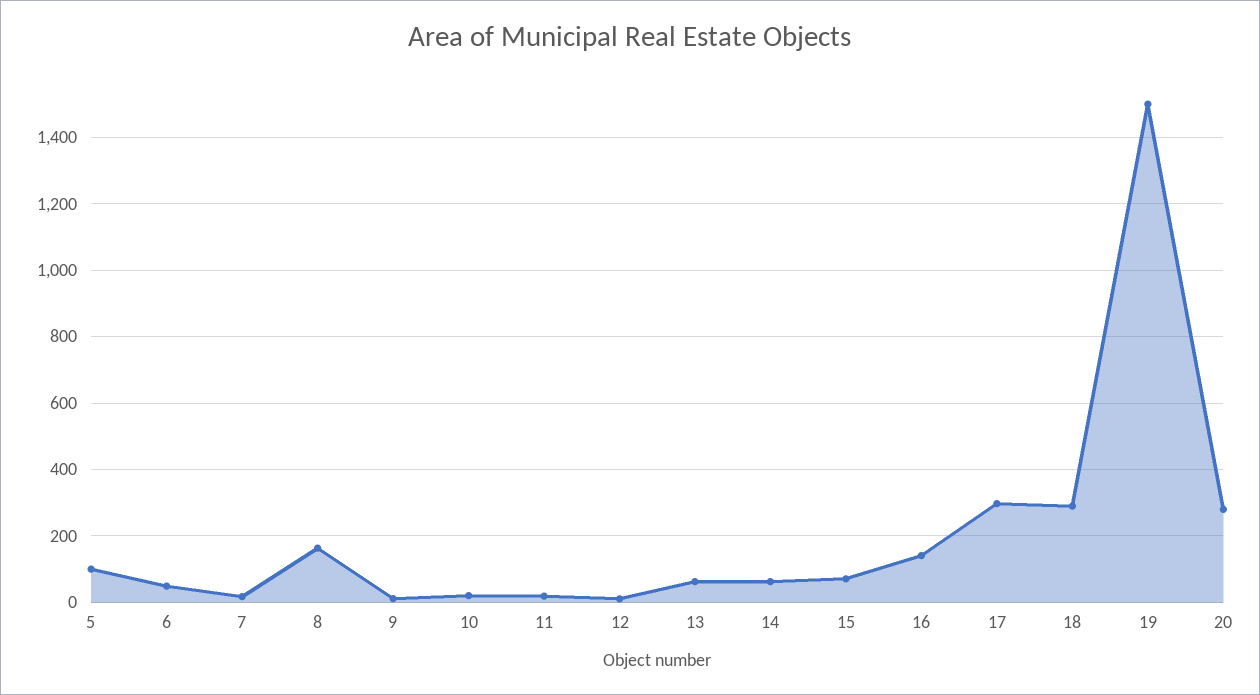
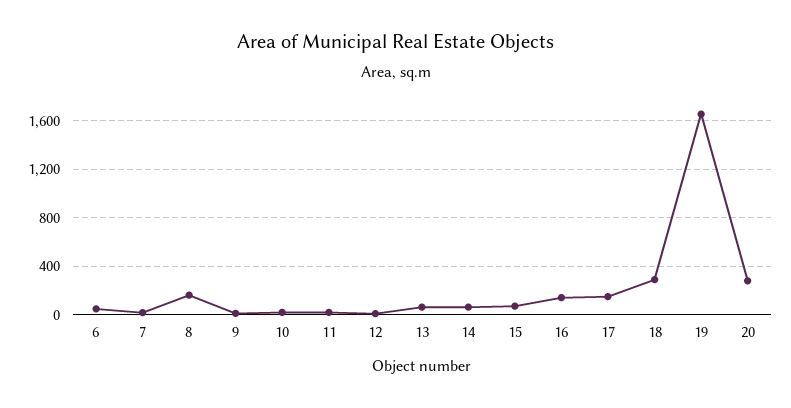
5: 100 -> none
17: 300 -> 150
19: 1500 -> 1650

